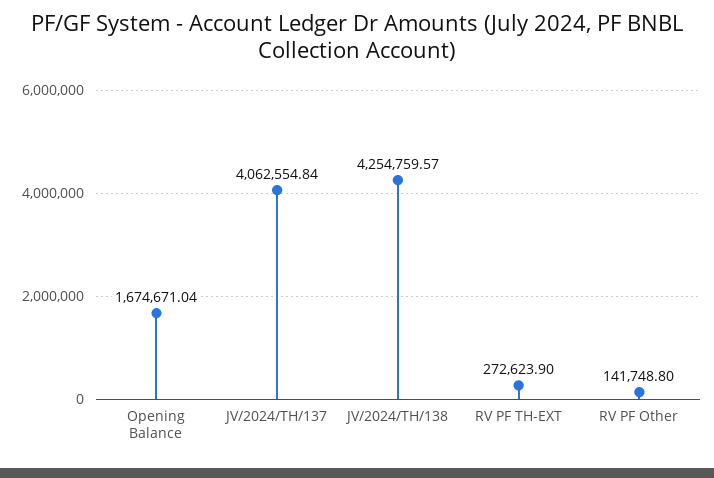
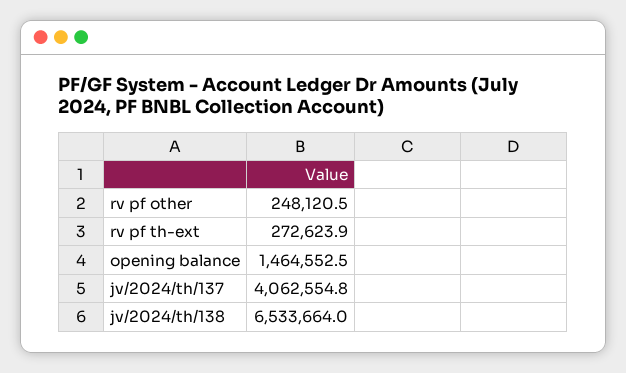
Opening Balance: 1674671.04 -> 1464552.5
JV/2024/TH/138: 4254759.57 -> 6533664
RV PF Other: 141748.8 -> 248120.5

